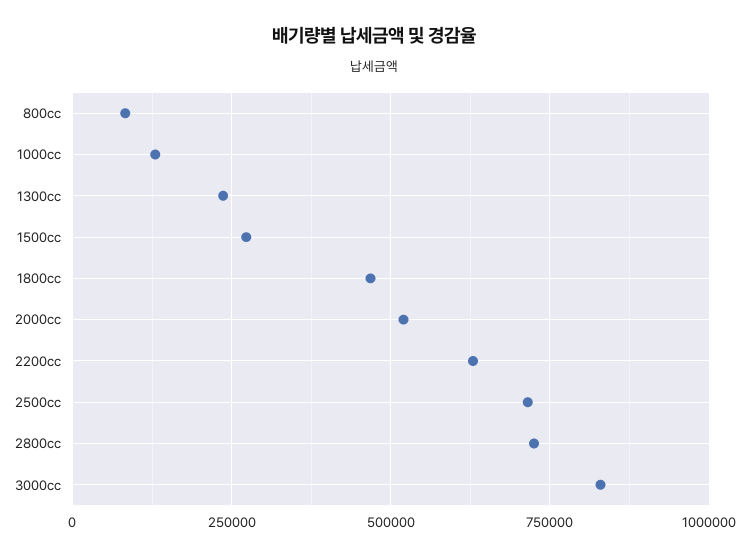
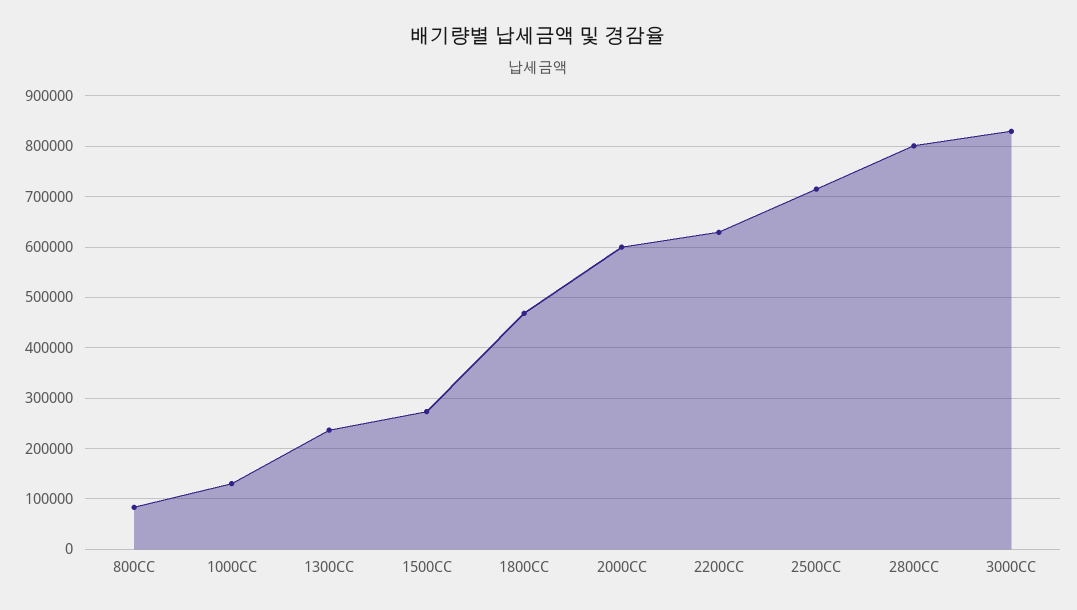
2000cc: 525000 -> 600000
2800cc: 725000 -> 800000

